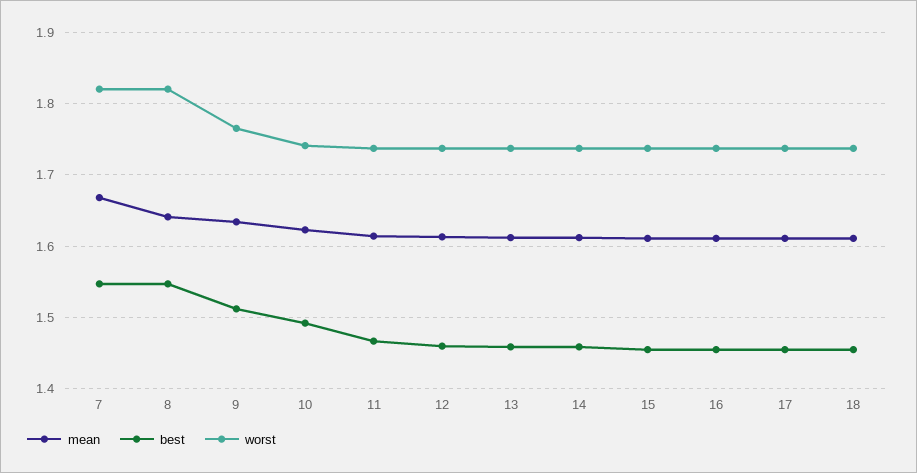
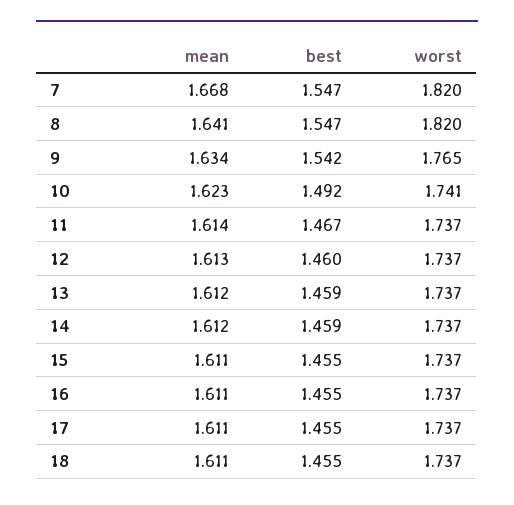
best, 9: 1.51 -> 1.542

